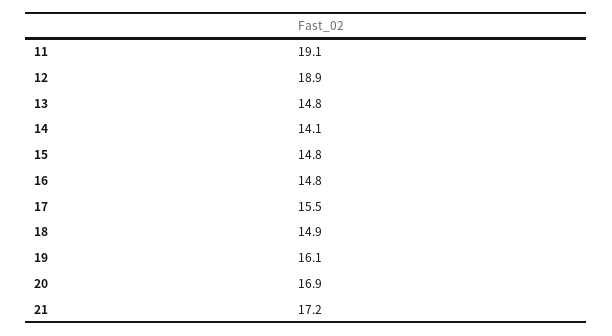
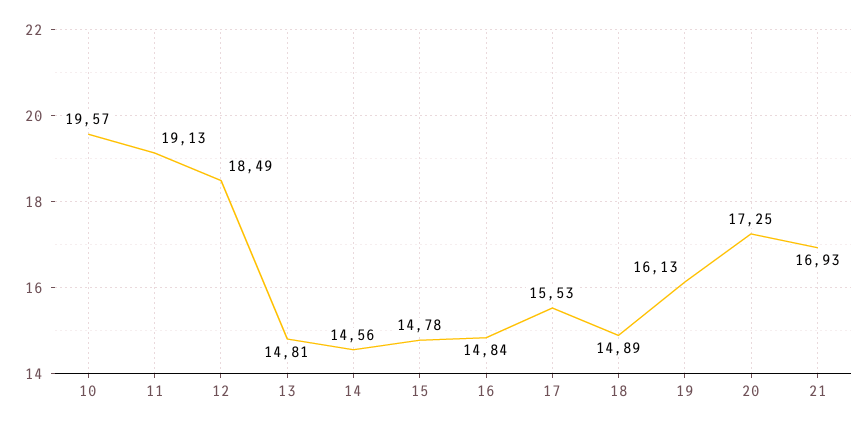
12: 18.9 -> 18.49
14: 14.1 -> 14.56
20: 16.9 -> 17.25
21: 17.2 -> 16.93
10: none -> 19.57

